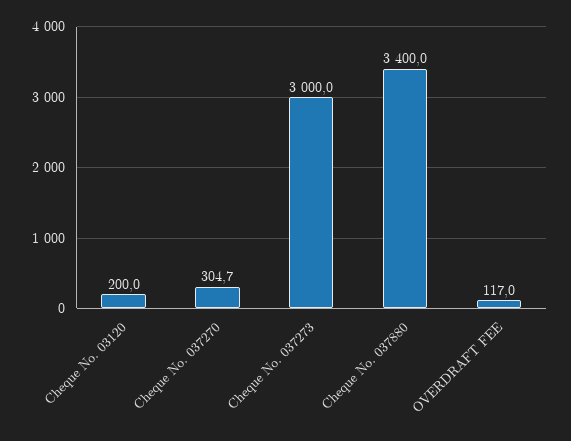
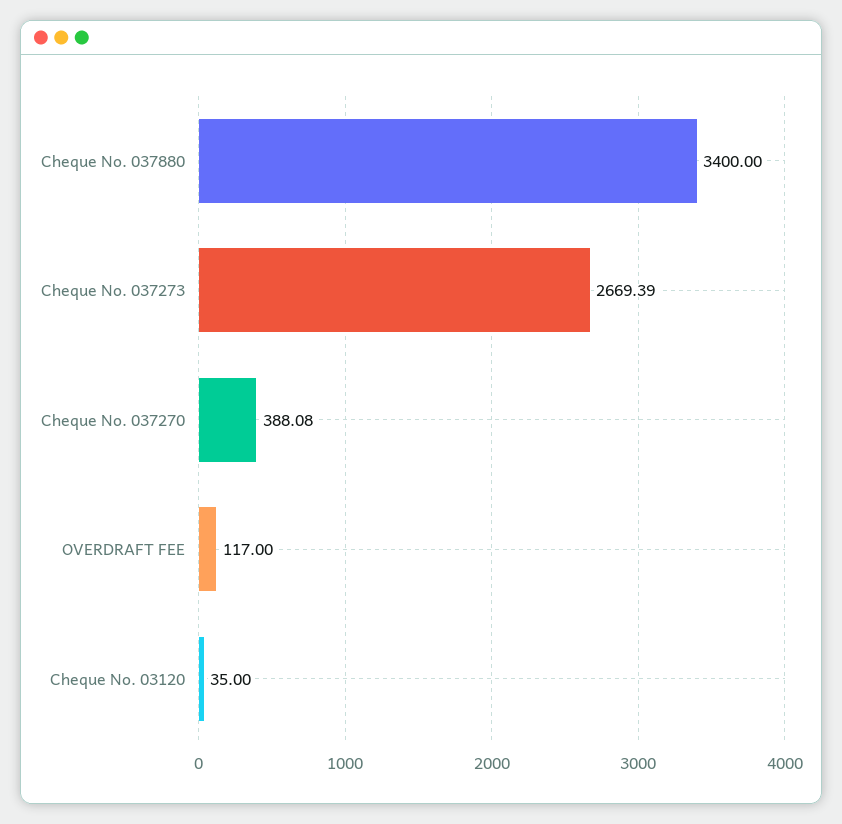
Cheque No. 03120: 200 -> 35
Cheque No. 037270: 304.7 -> 388.08
Cheque No. 037273: 3000 -> 2669.39

